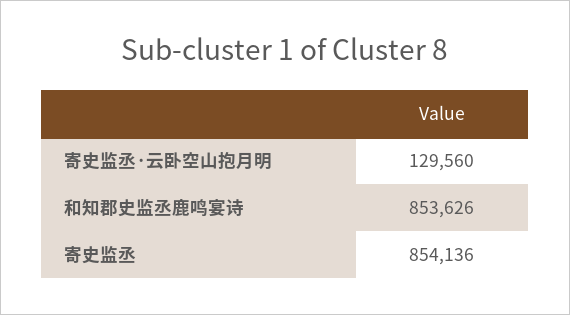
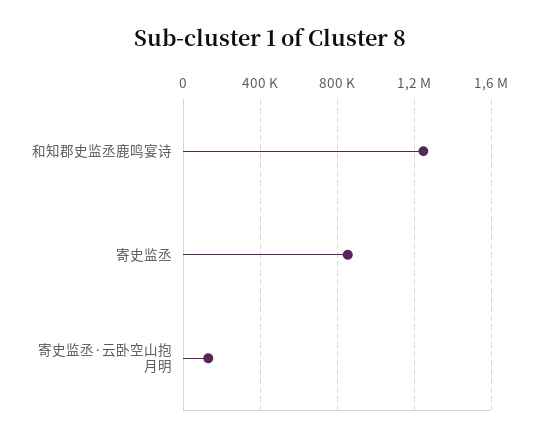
和知郡史监丞鹿鸣宴诗: 853626 -> 1250000

